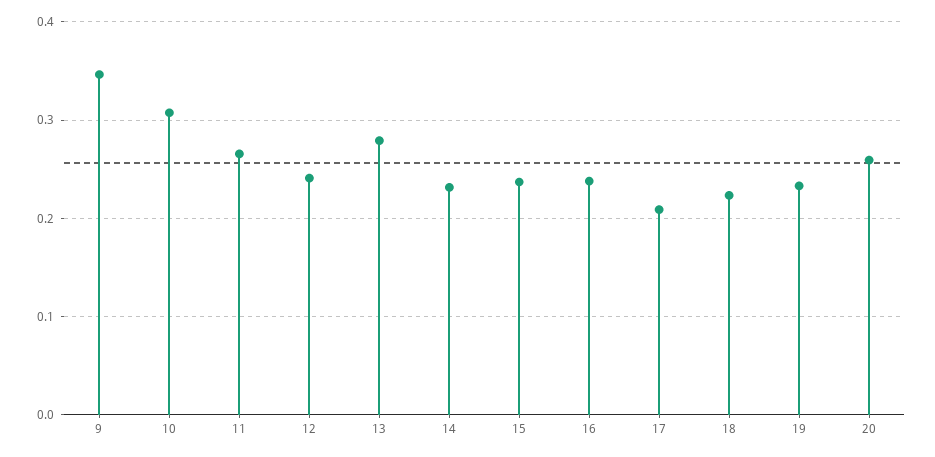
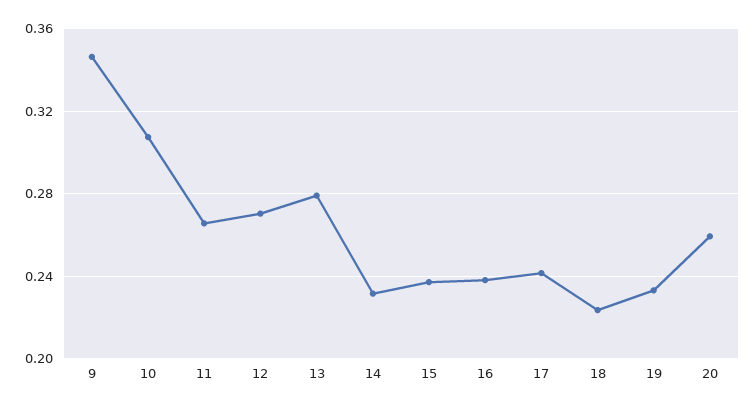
12: 0.24 -> 0.27
17: 0.21 -> 0.24

